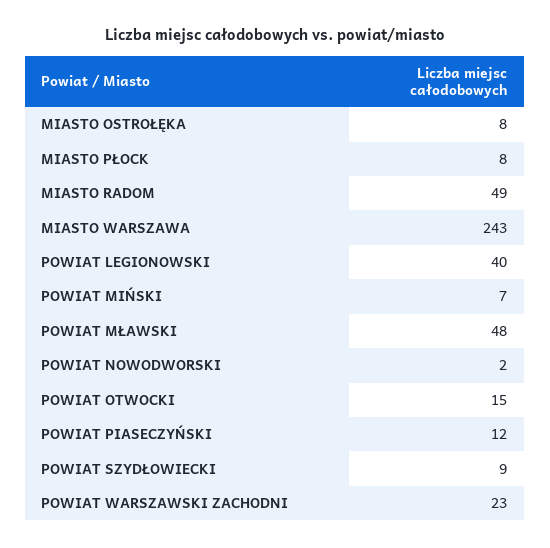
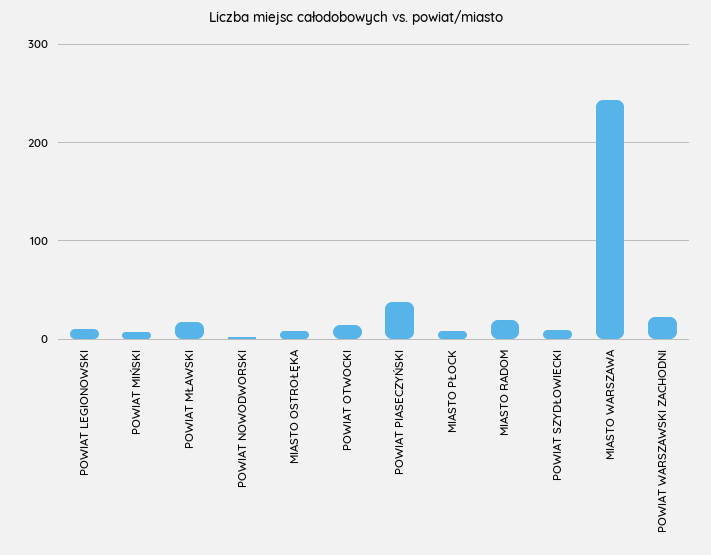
MIASTO RADOM: 49 -> 20
POWIAT LEGIONOWSKI: 40 -> 10
POWIAT MŁAWSKI: 48 -> 20
POWIAT PIASECZYŃSKI: 12 -> 40

